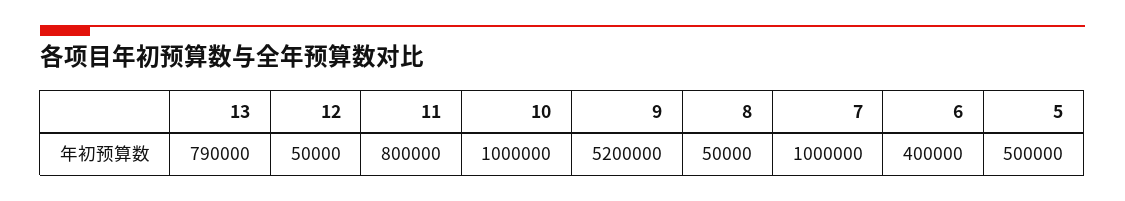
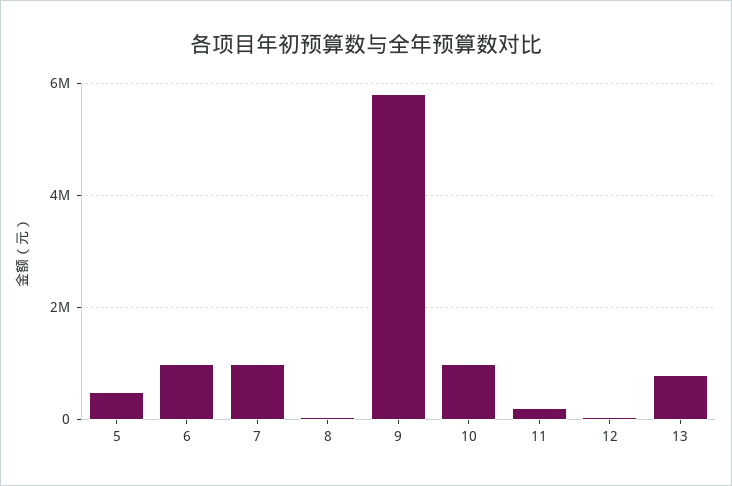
11: 800000 -> 200000
9: 5200000 -> 5800000
6: 400000 -> 1000000

